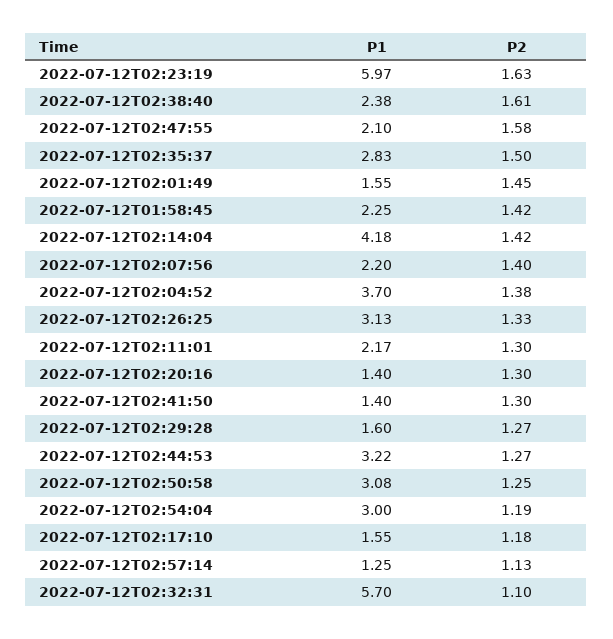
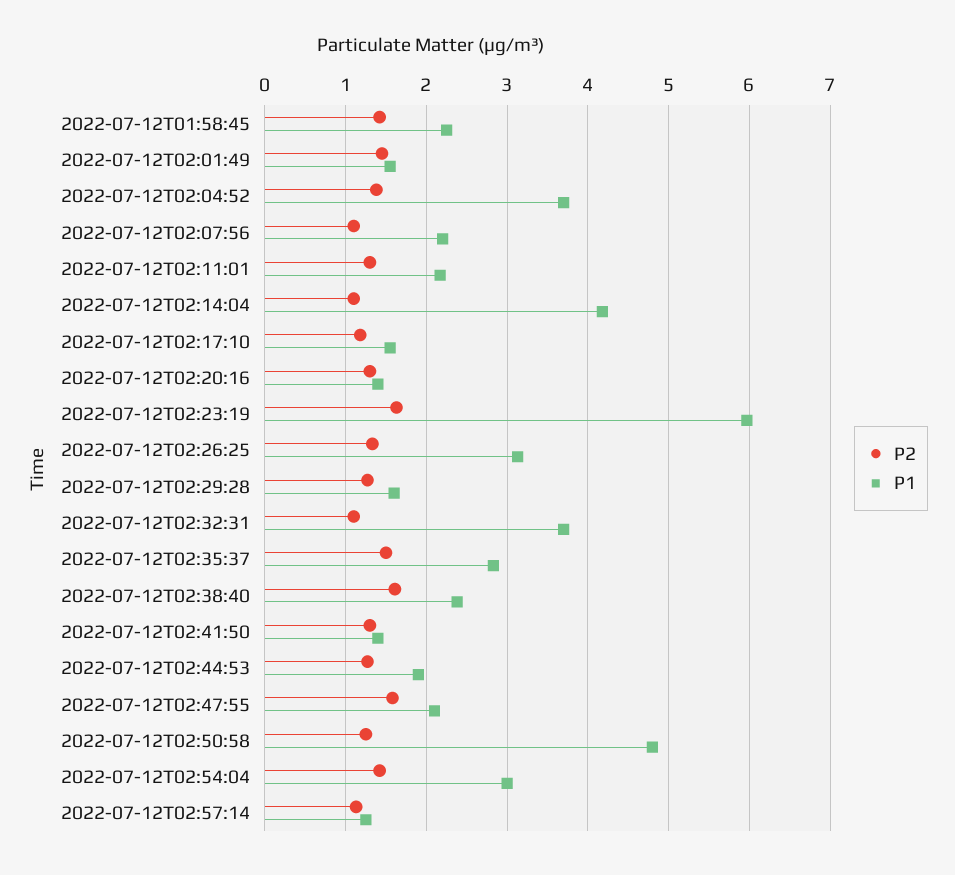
P2, 2022-07-12T02:14:04: 1.42 -> 1.1
P2, 2022-07-12T02:07:56: 1.4 -> 1.1
P1, 2022-07-12T02:44:53: 3.22 -> 1.9
P1, 2022-07-12T02:50:58: 3.08 -> 4.8
P2, 2022-07-12T02:54:04: 1.19 -> 1.4
P1, 2022-07-12T02:32:31: 5.7 -> 3.7

